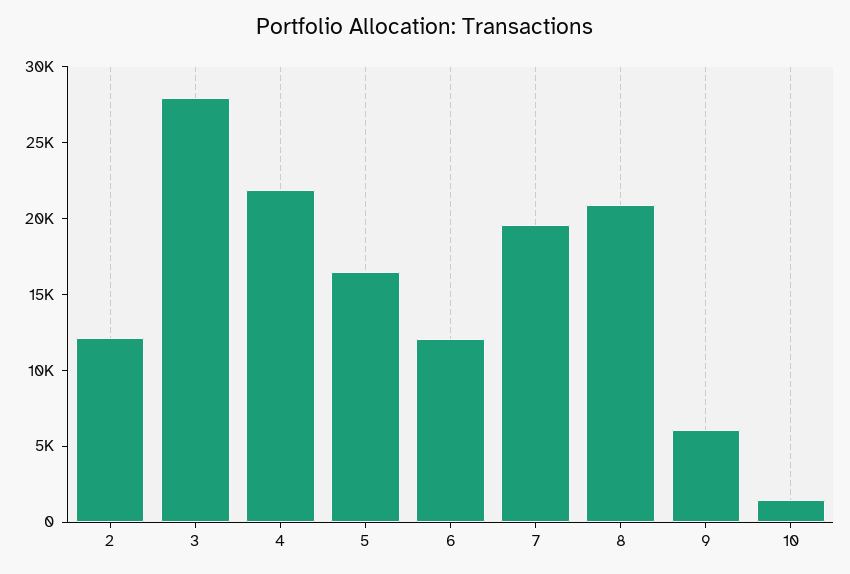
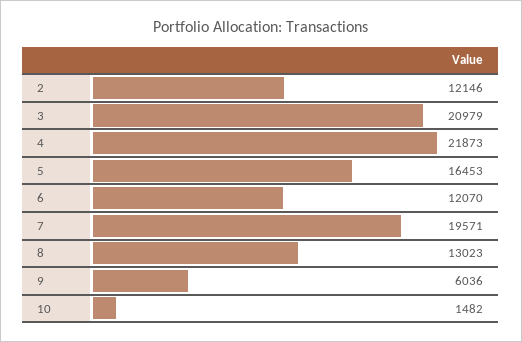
3: 28000 -> 20979
8: 21000 -> 13023

